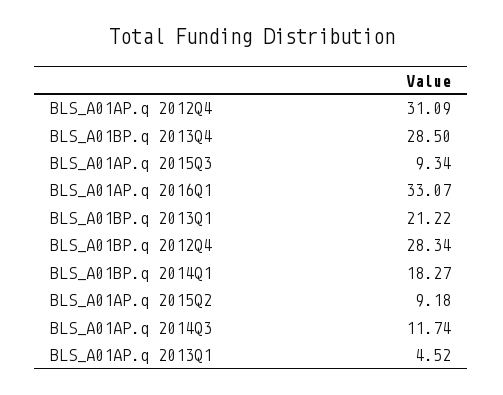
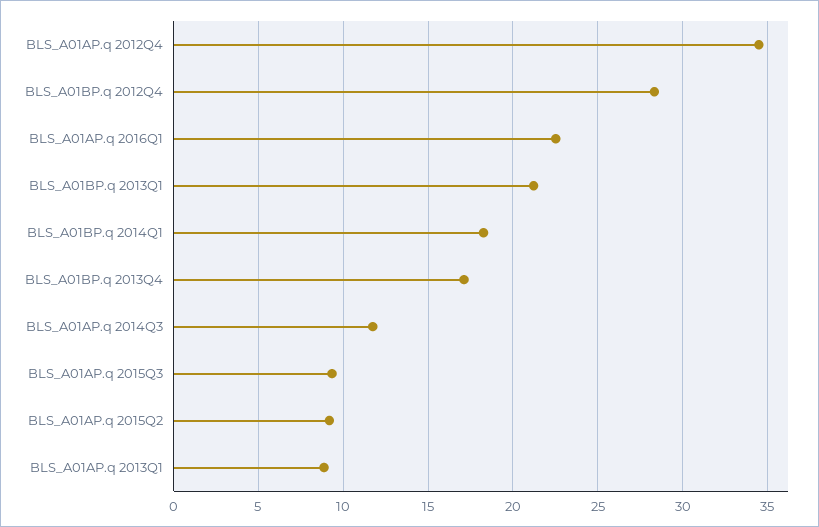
BLS_A01AP.q 2012Q4: 31.09 -> 34.5
BLS_A01BP.q 2013Q4: 28.5 -> 17
BLS_A01AP.q 2016Q1: 33.07 -> 22.5
BLS_A01AP.q 2013Q1: 4.52 -> 9

